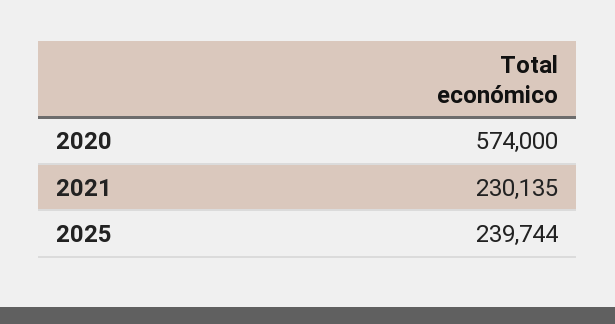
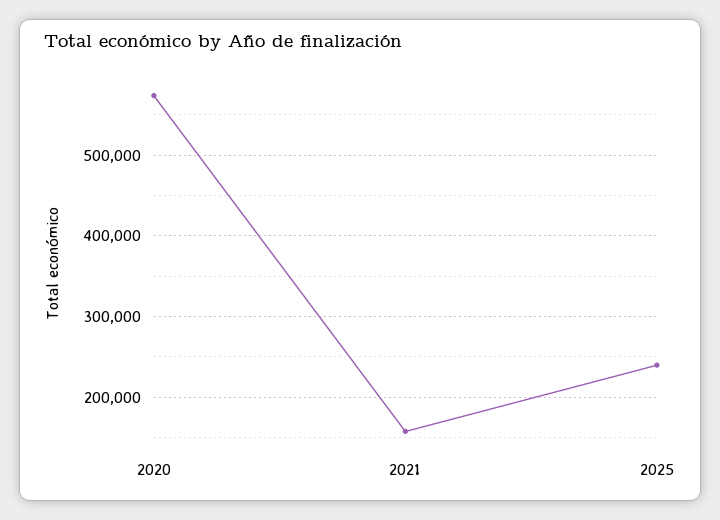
2021: 230135 -> 160000

